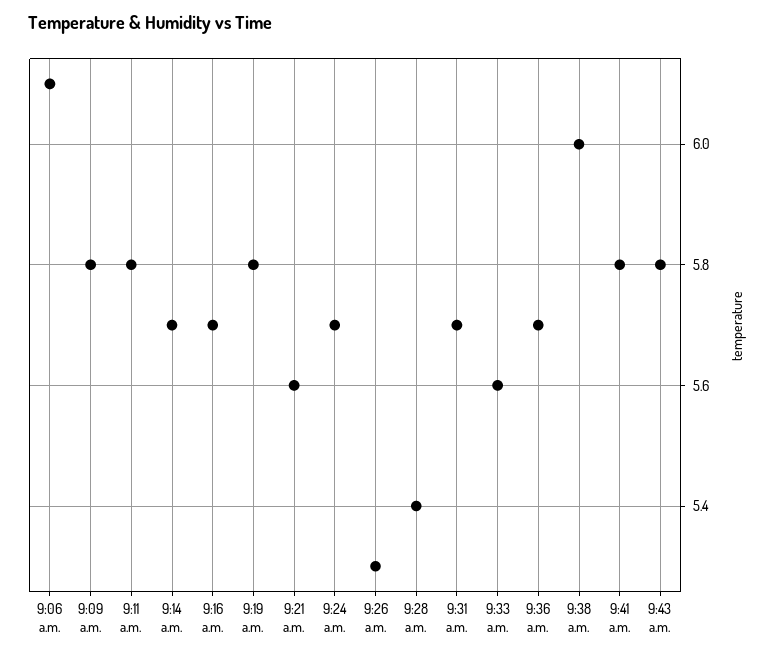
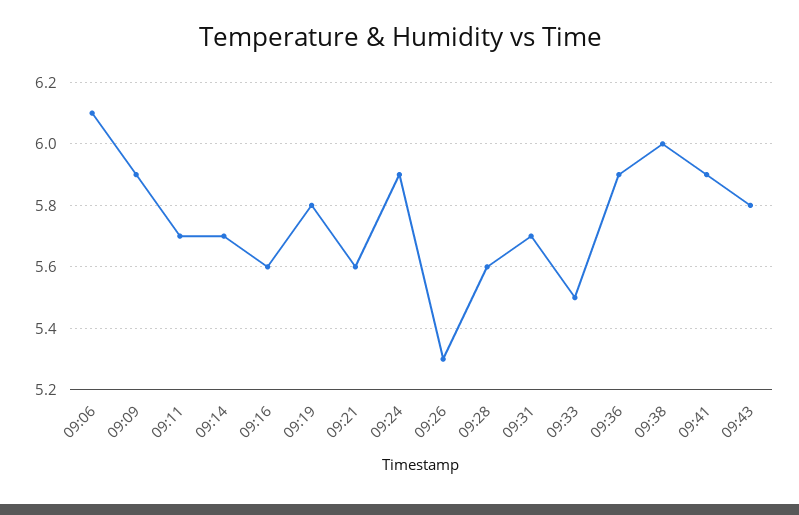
9:09 a.m.: 5.8 -> 5.9
9:11 a.m.: 5.8 -> 5.7
9:16 a.m.: 5.7 -> 5.6
9:24 a.m.: 5.7 -> 5.9
9:28 a.m.: 5.4 -> 5.6
9:33 a.m.: 5.6 -> 5.5
9:36 a.m.: 5.7 -> 5.9
9:41 a.m.: 5.8 -> 5.9

